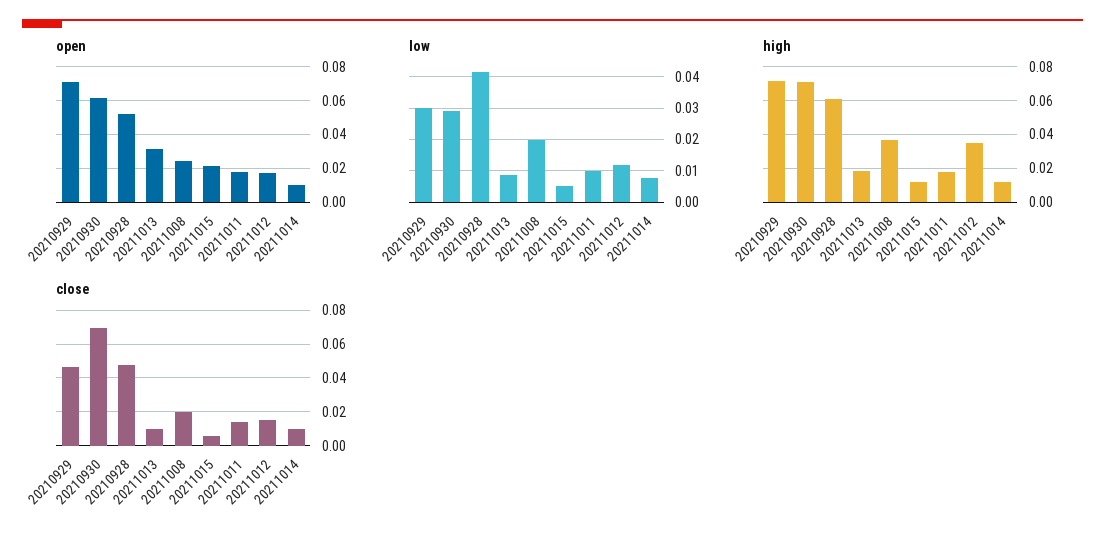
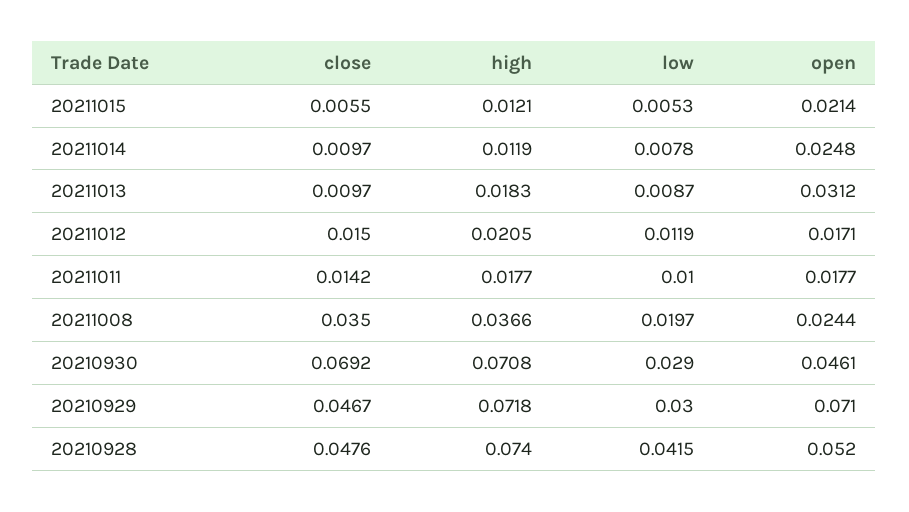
open, 20210930: 0.06 -> 0.0461
open, 20211014: 0.01 -> 0.0248
high, 20210928: 0.06 -> 0.074
high, 20211012: 0.035 -> 0.0205
close, 20211008: 0.02 -> 0.035

